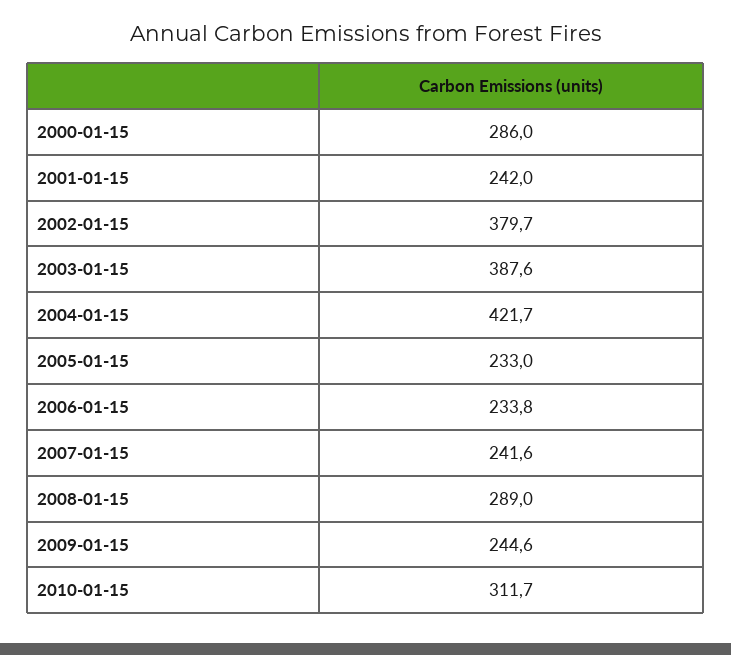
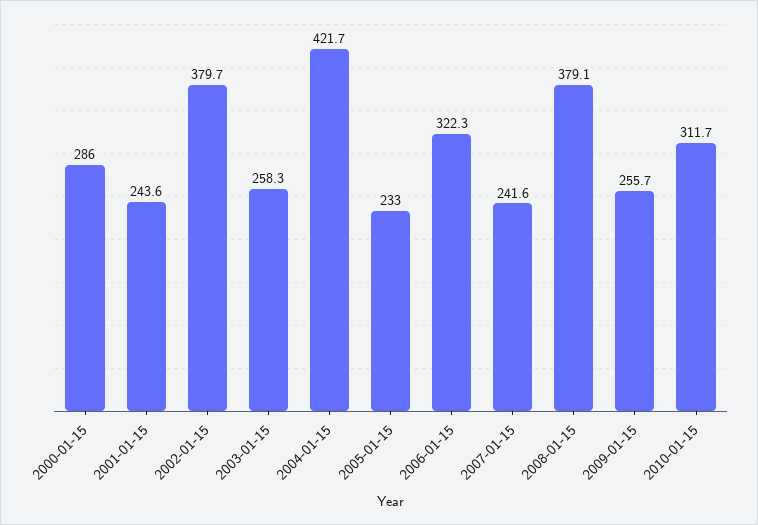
2001-01-15: 242 -> 243.6
2003-01-15: 387.6 -> 258.3
2006-01-15: 233.8 -> 322.3
2008-01-15: 289 -> 379.1
2009-01-15: 244.6 -> 255.7

